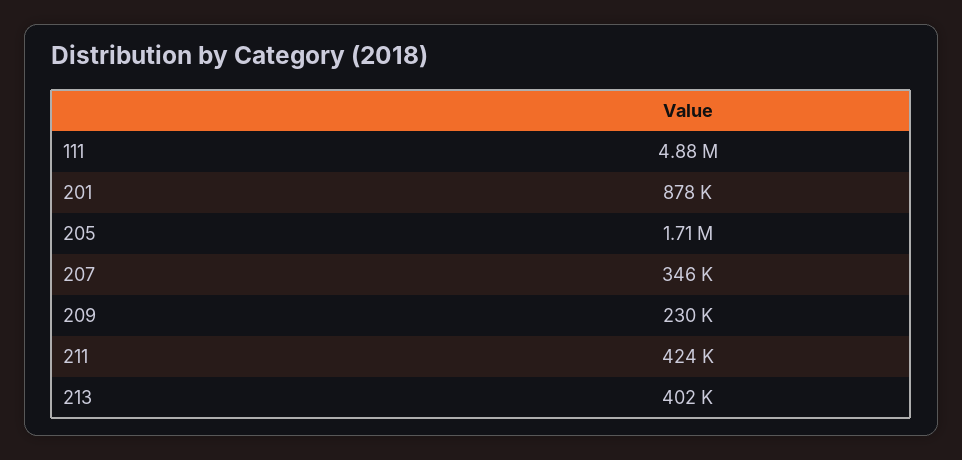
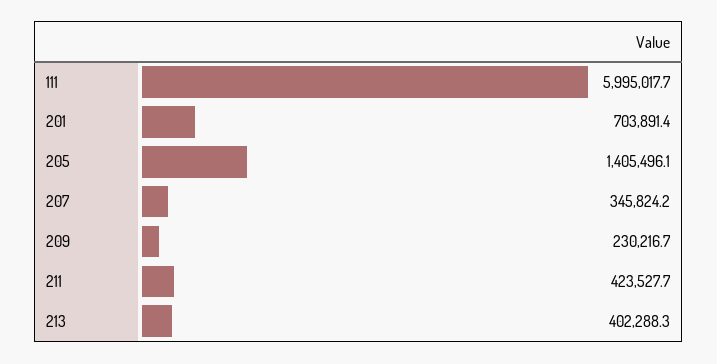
111: 4880000 -> 5995017.7
201: 878000 -> 703891.4
205: 1710000 -> 1405496.1

